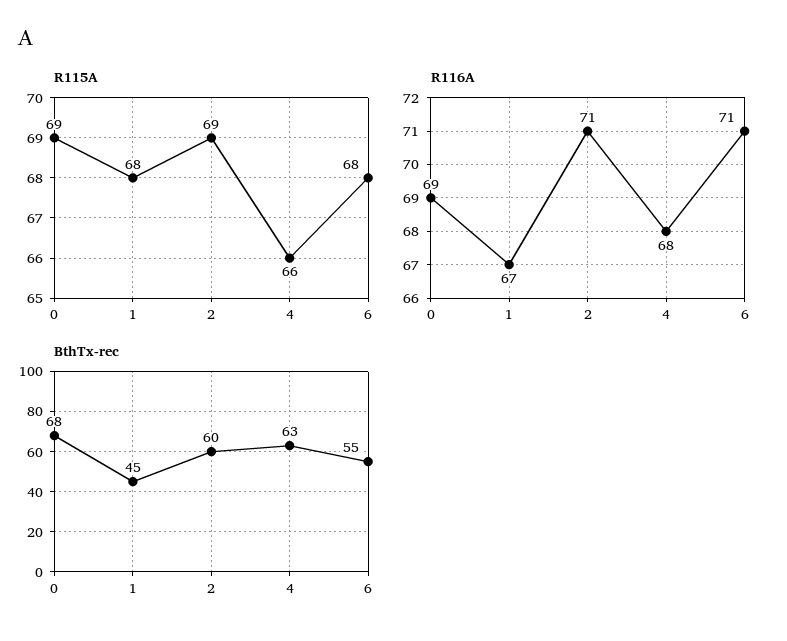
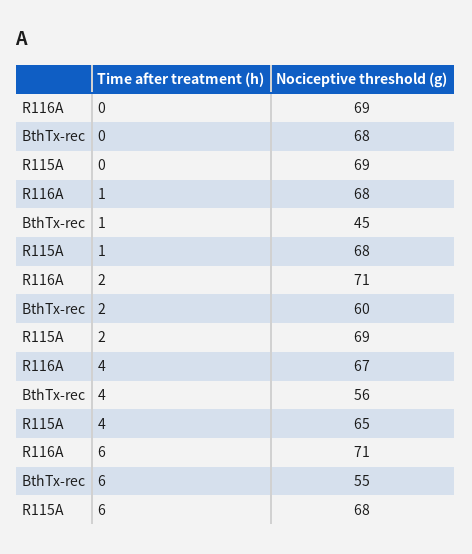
R115A, 4: 66 -> 65
R116A, 1: 67 -> 68
R116A, 4: 68 -> 67
BthTx-rec, 4: 63 -> 56

